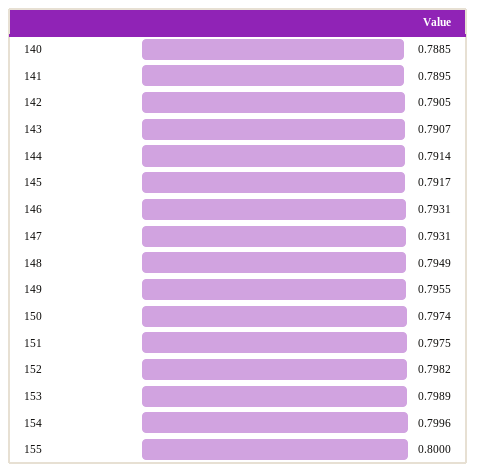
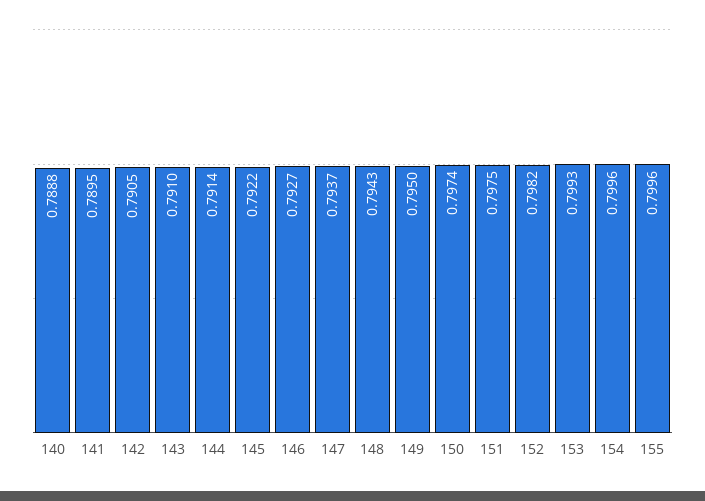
140: 0.7885 -> 0.7888
143: 0.7907 -> 0.791
145: 0.7917 -> 0.7922
146: 0.7931 -> 0.7927
147: 0.7931 -> 0.7937
148: 0.7949 -> 0.7943
149: 0.7955 -> 0.795
153: 0.7989 -> 0.7993
155: 0.8 -> 0.7996

